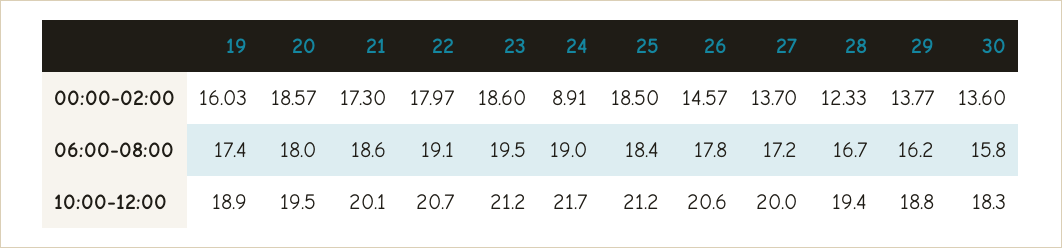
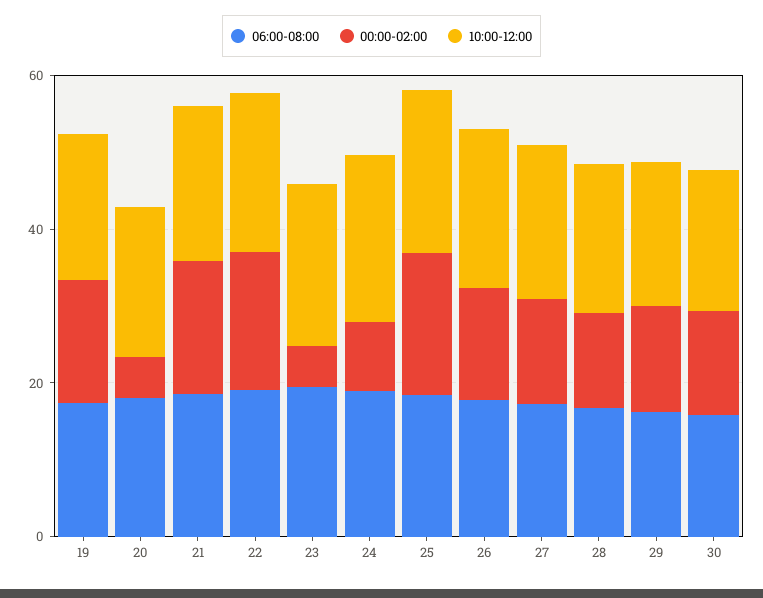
00:00-02:00, 20: 18.57 -> 5
00:00-02:00, 23: 18.6 -> 5

